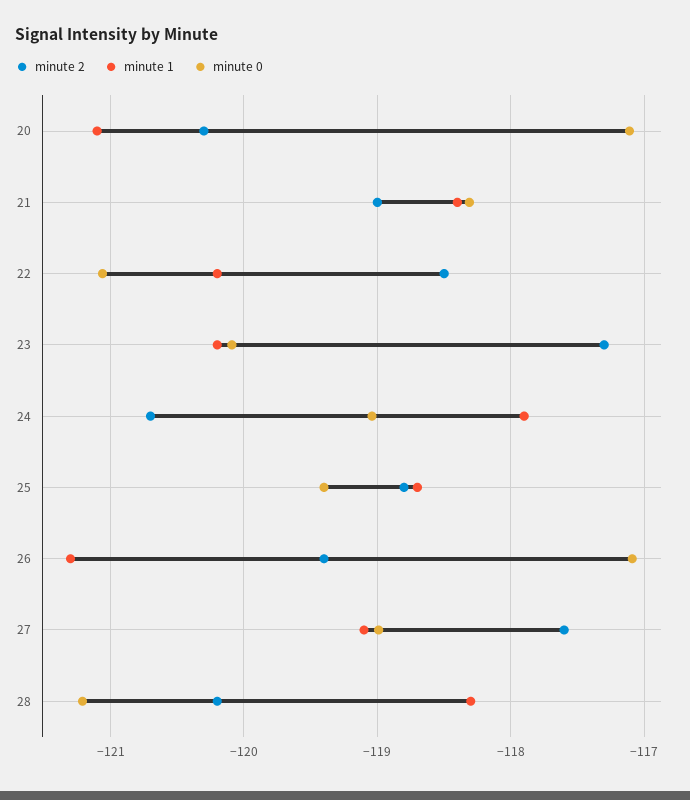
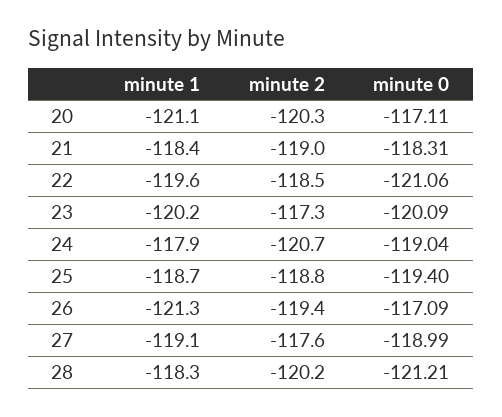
minute 1, 22: -120.2 -> -119.6

